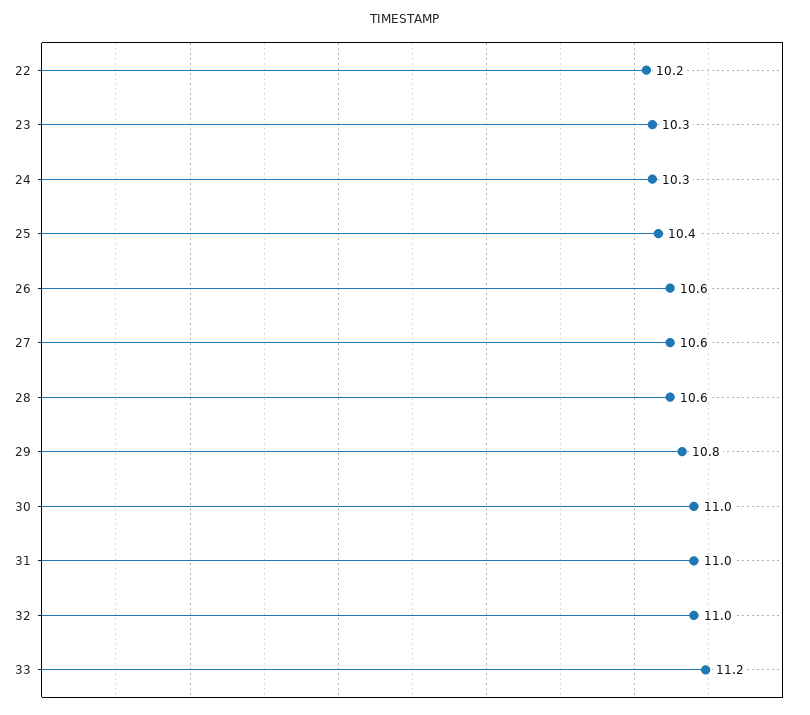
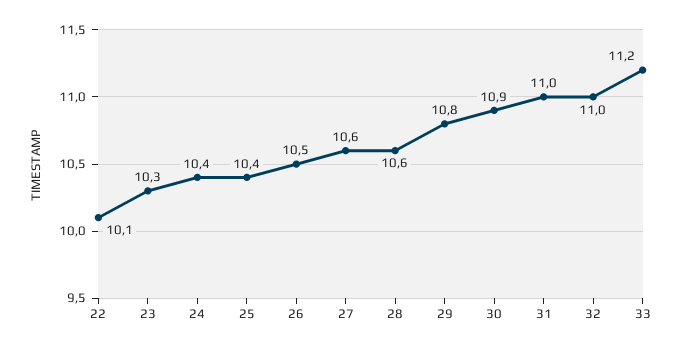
22: 10.2 -> 10.1
24: 10.3 -> 10.4
26: 10.6 -> 10.5
30: 11 -> 10.9

